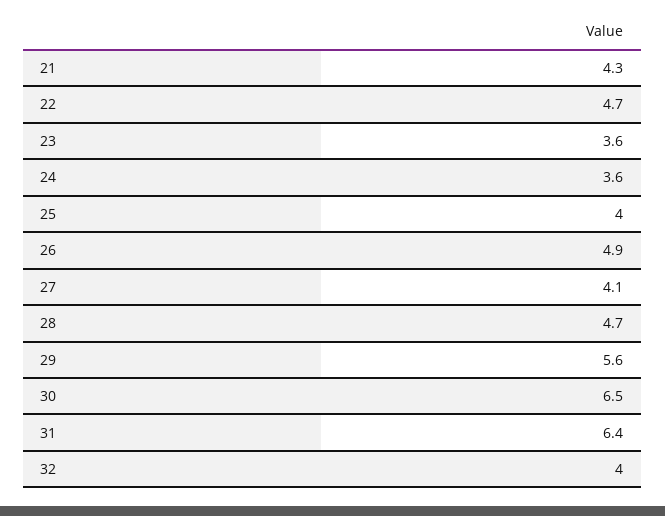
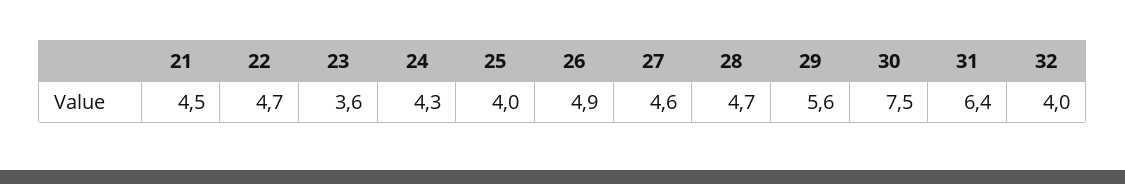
21: 4.3 -> 4.5
24: 3.6 -> 4.3
27: 4.1 -> 4.6
30: 6.5 -> 7.5

